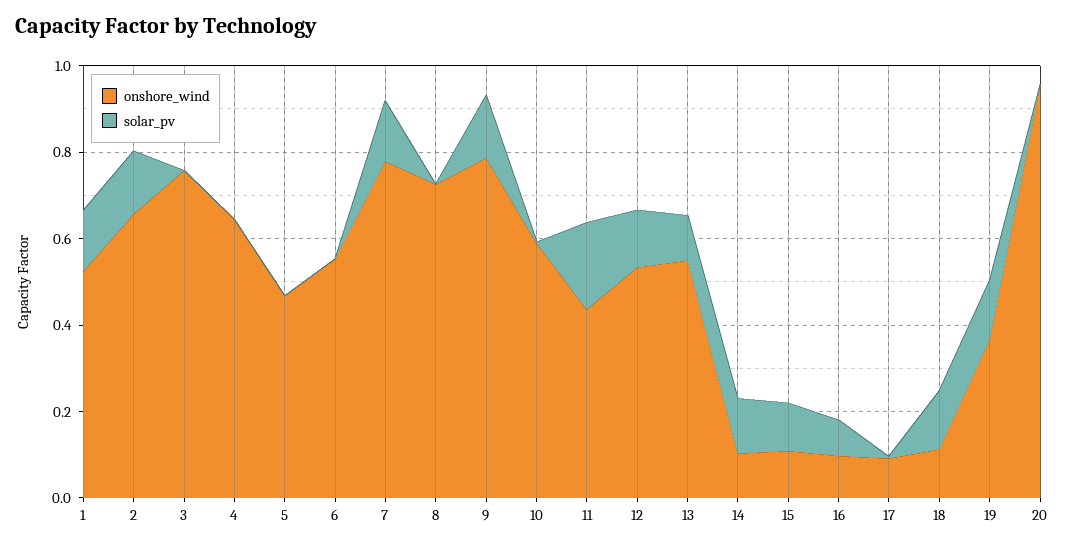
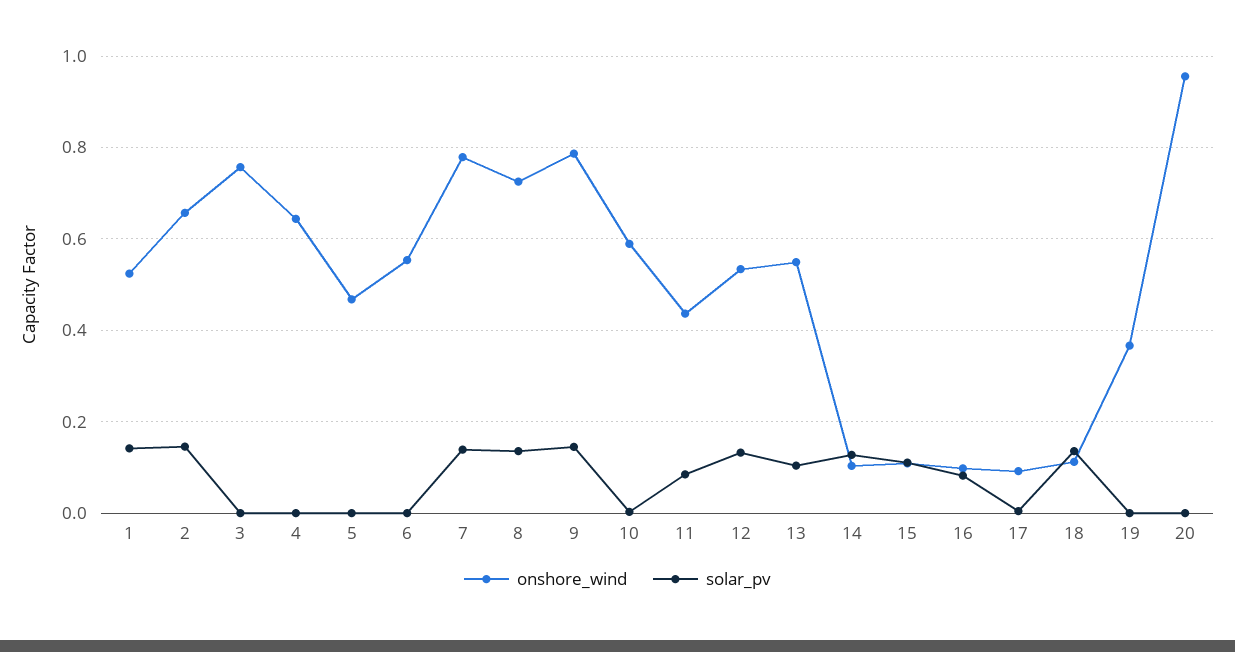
solar_pv, 8: 0 -> 0.14
solar_pv, 11: 0.2 -> 0.08
solar_pv, 19: 0.15 -> 0

